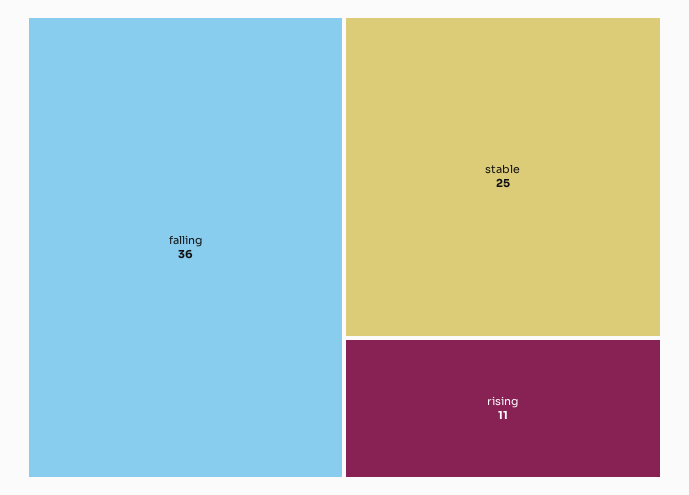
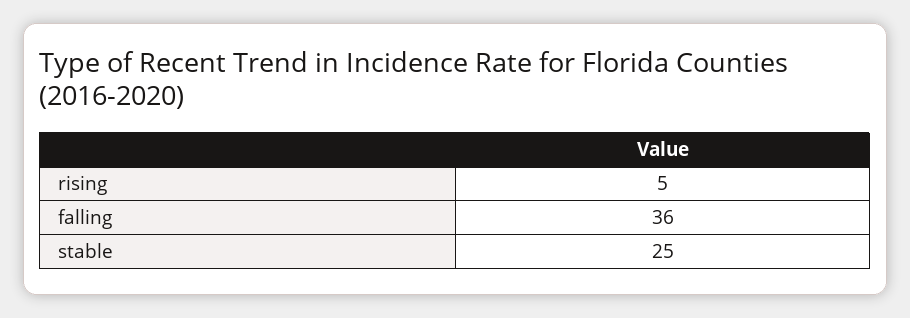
rising: 11 -> 5

